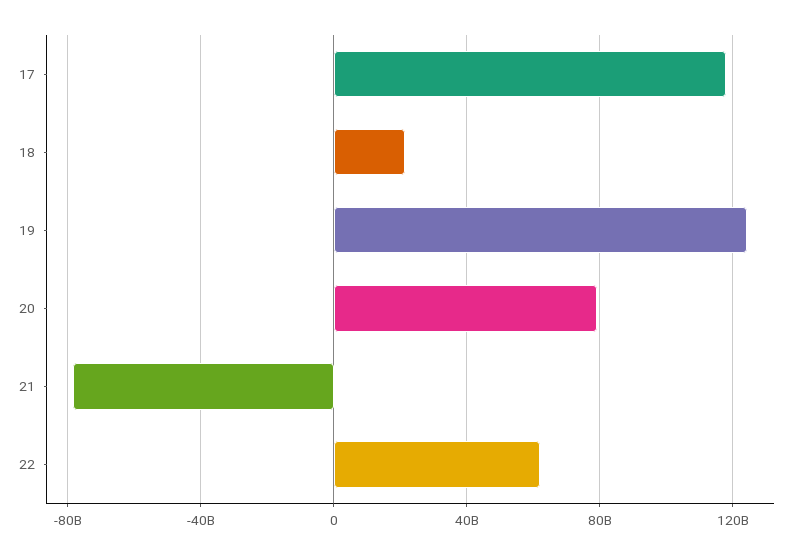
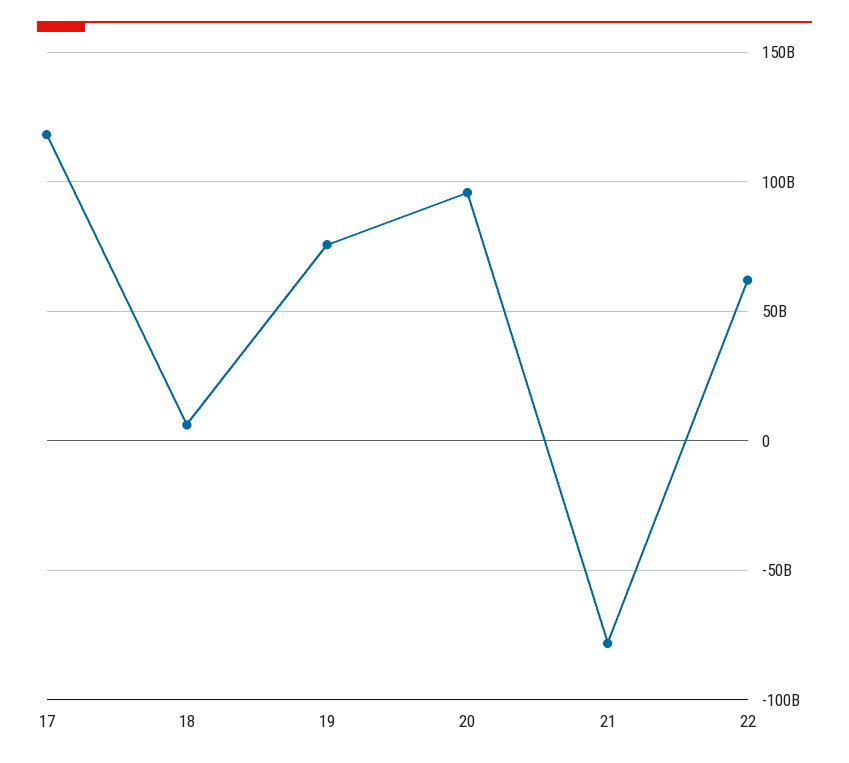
18: 20000000000 -> 5000000000
19: 125000000000 -> 75000000000
20: 80000000000 -> 95000000000

